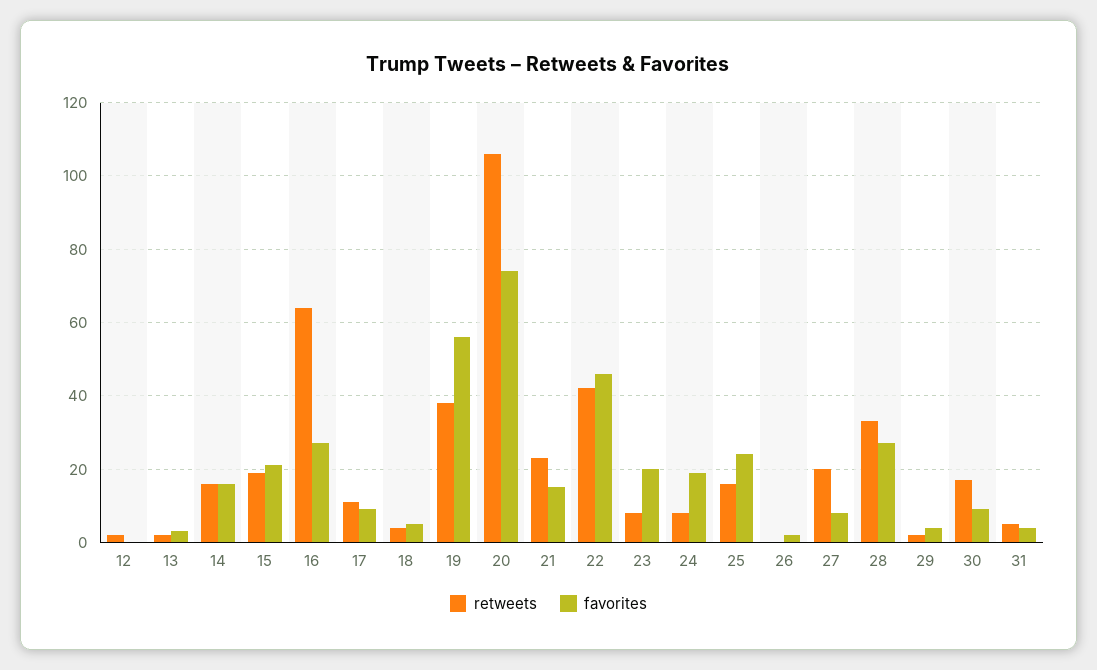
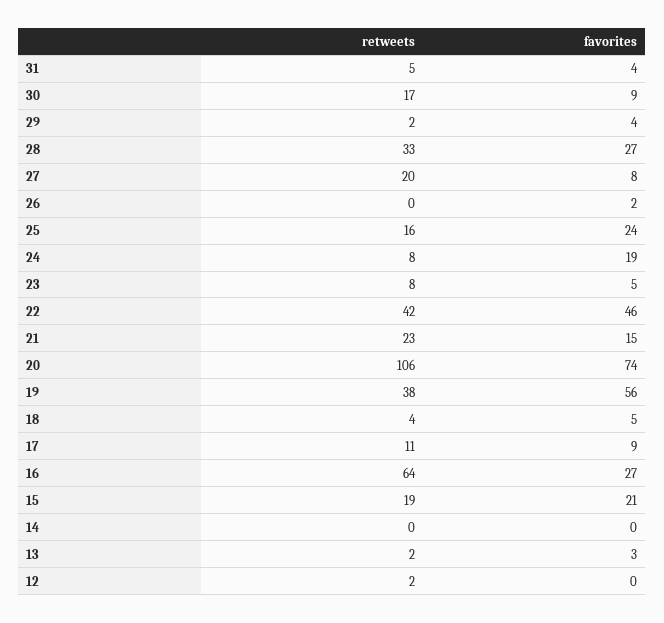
retweets, 14: 15 -> 0
favorites, 14: 15 -> 0
favorites, 23: 20 -> 5

